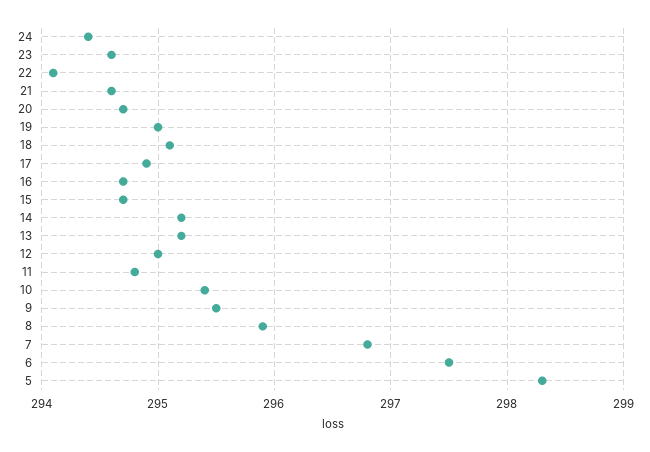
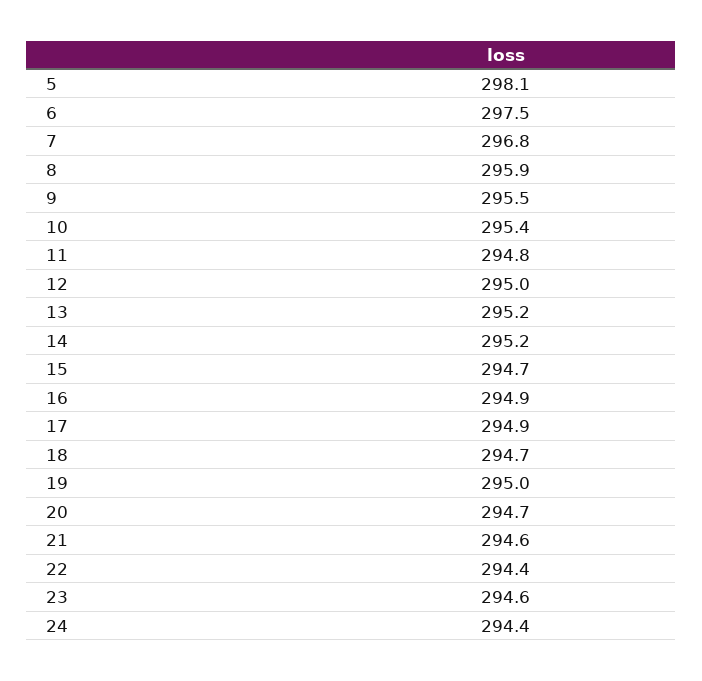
22: 294.1 -> 294.4
18: 295.1 -> 294.7
16: 294.7 -> 294.9
5: 298.3 -> 298.1

